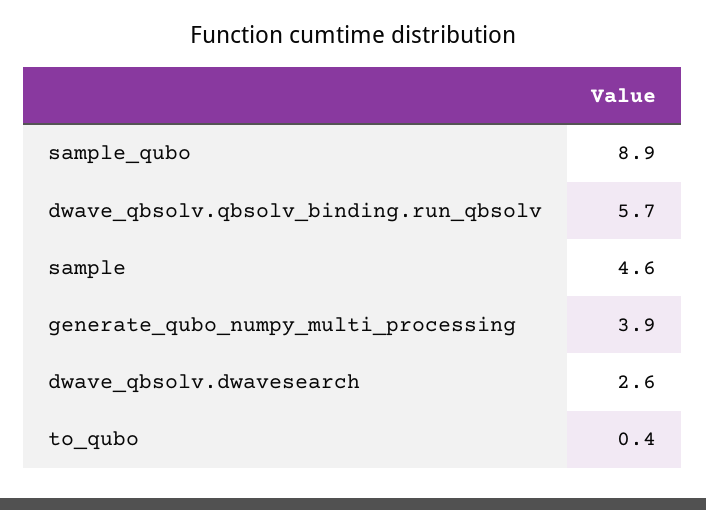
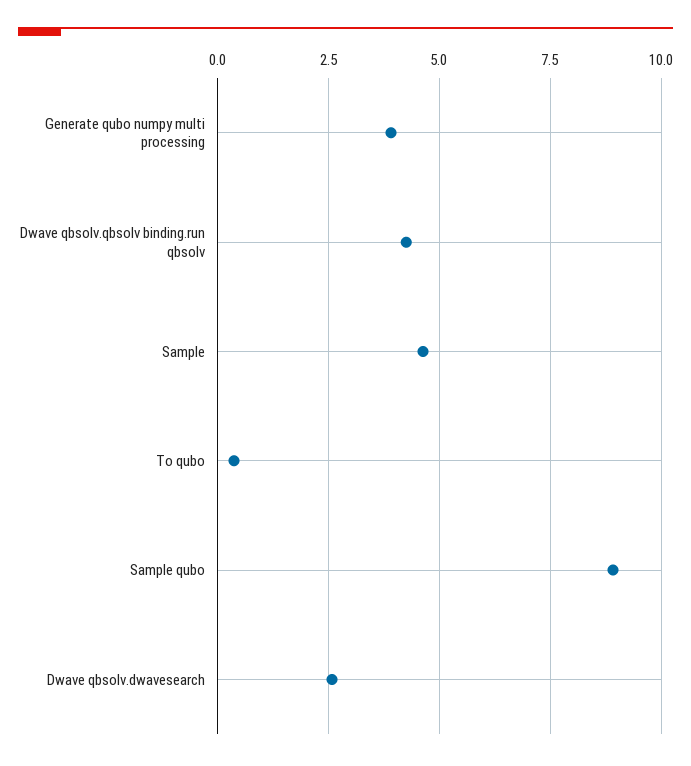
dwave_qbsolv.qbsolv_binding.run_qbsolv: 5.7 -> 4.25

